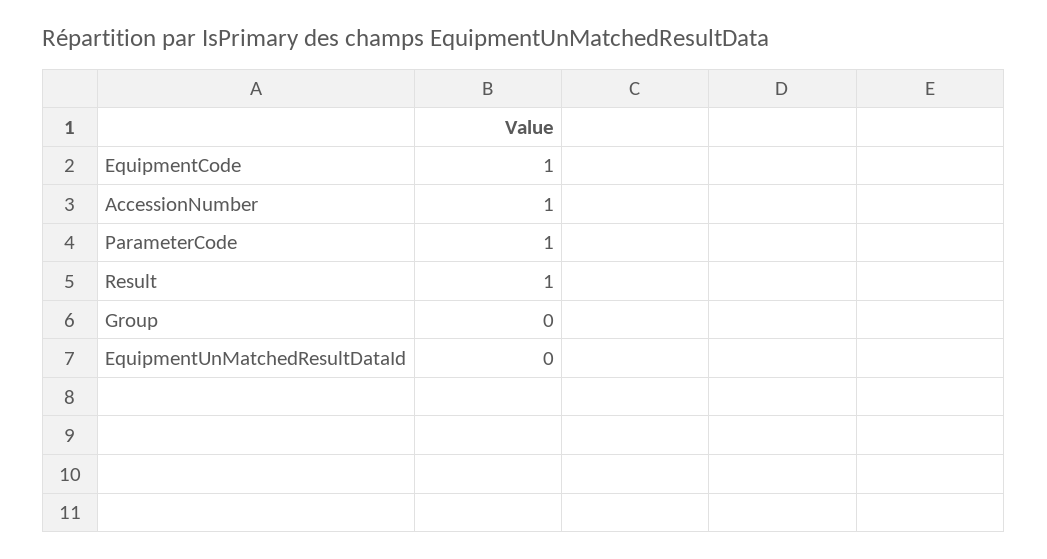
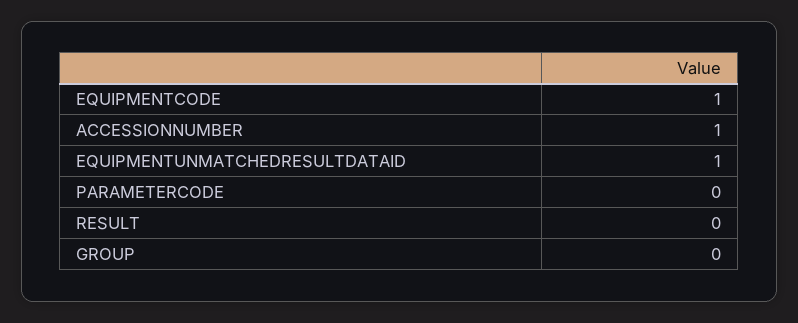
ParameterCode: 1 -> 0
Result: 1 -> 0
EquipmentUnMatchedResultDataId: 0 -> 1

